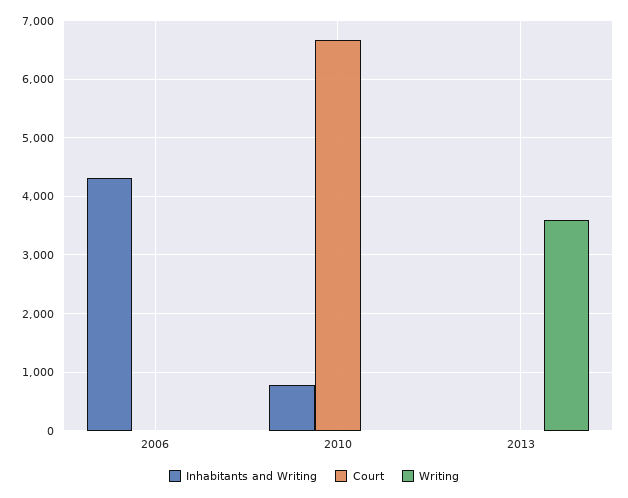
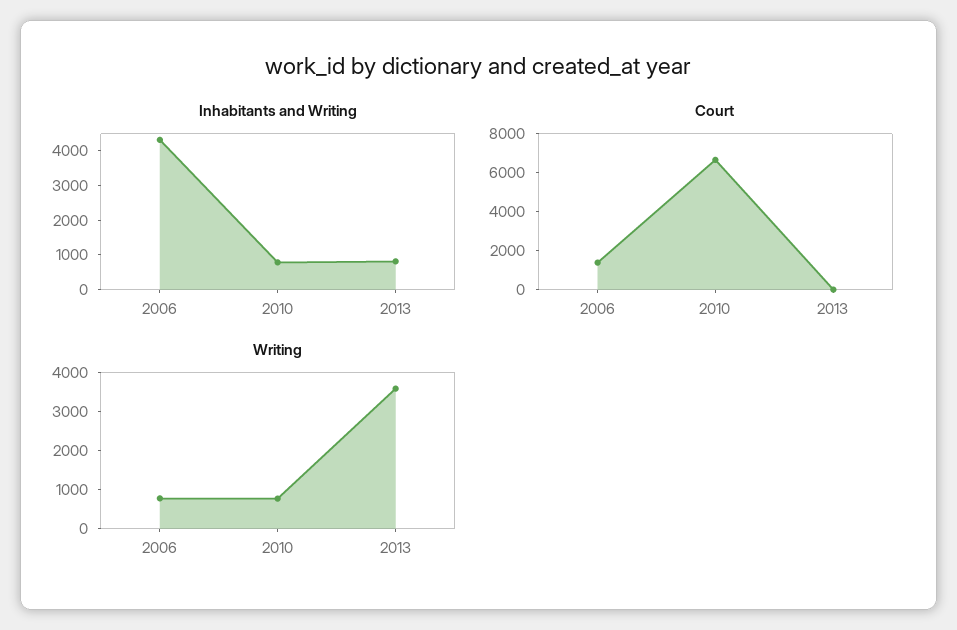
Court, 2006: 0 -> 1500
Writing, 2006: 0 -> 750
Writing, 2010: 0 -> 750
Inhabitants and Writing, 2013: 0 -> 750

